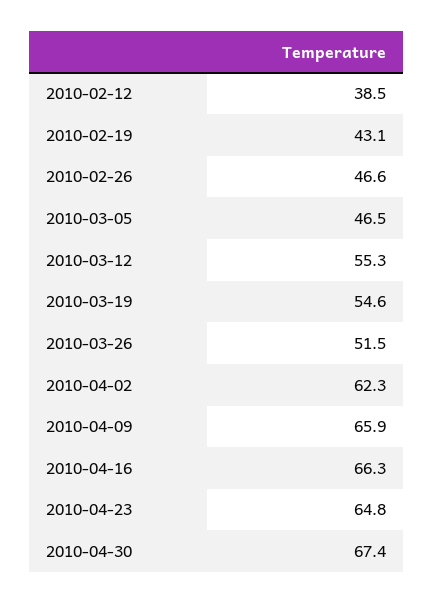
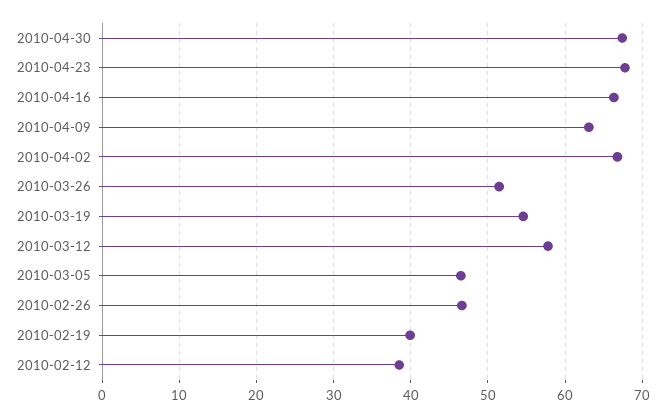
2010-02-19: 43.1 -> 40
2010-03-12: 55.3 -> 58
2010-04-02: 62.3 -> 67
2010-04-09: 65.9 -> 63
2010-04-23: 64.8 -> 68

